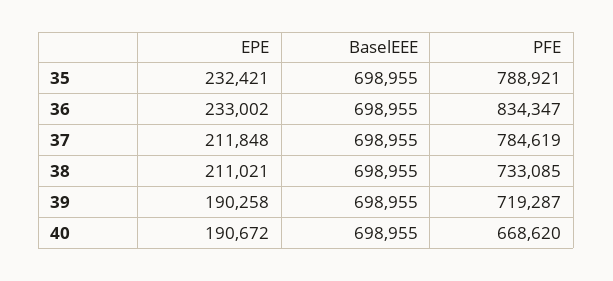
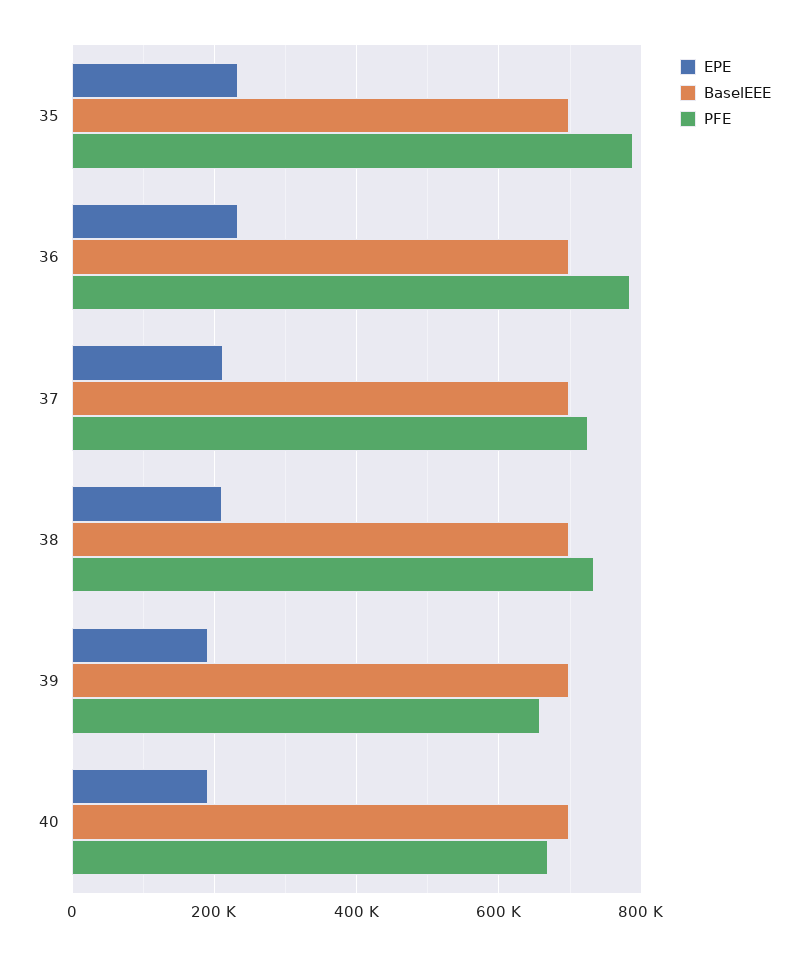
PFE, 36: 834347 -> 780000
PFE, 37: 784619 -> 720000
PFE, 39: 719287 -> 660000

